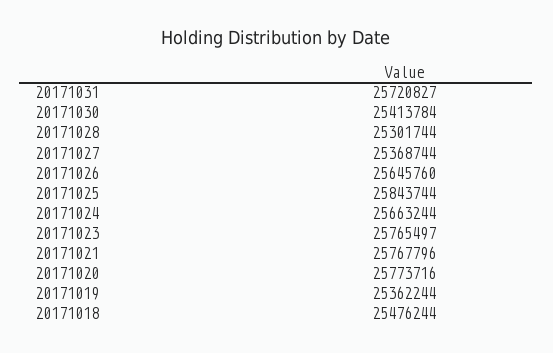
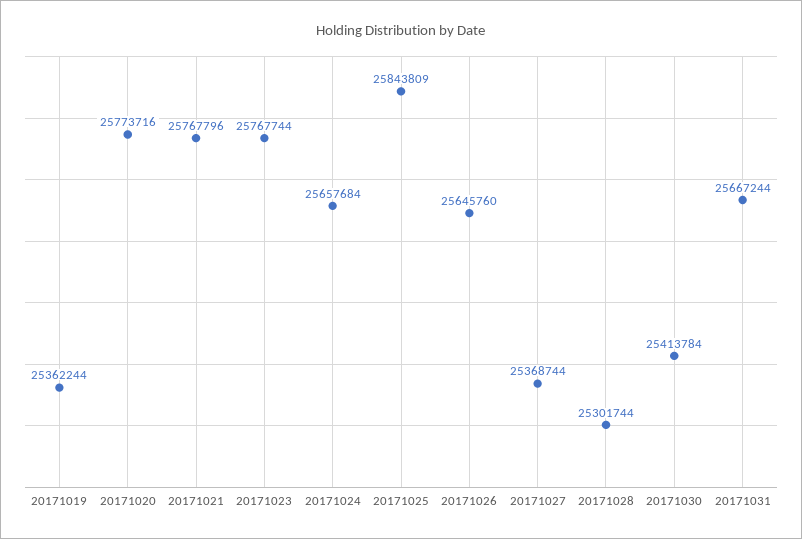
20171031: 25720827 -> 25667244
20171025: 25843744 -> 25843809
20171024: 25663244 -> 25657684
20171023: 25765497 -> 25767744
20171018: 25476244 -> none

